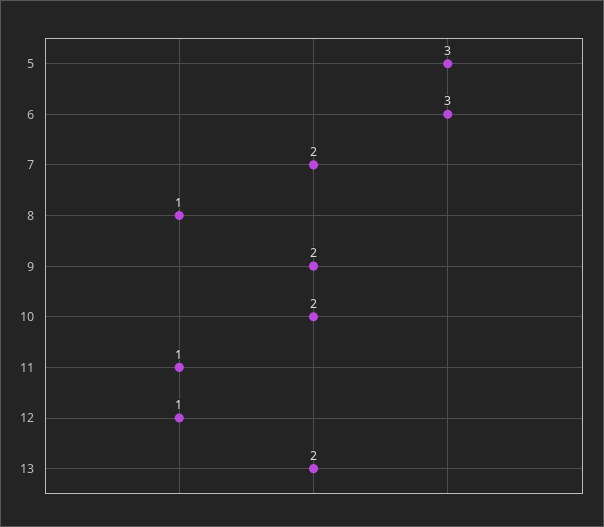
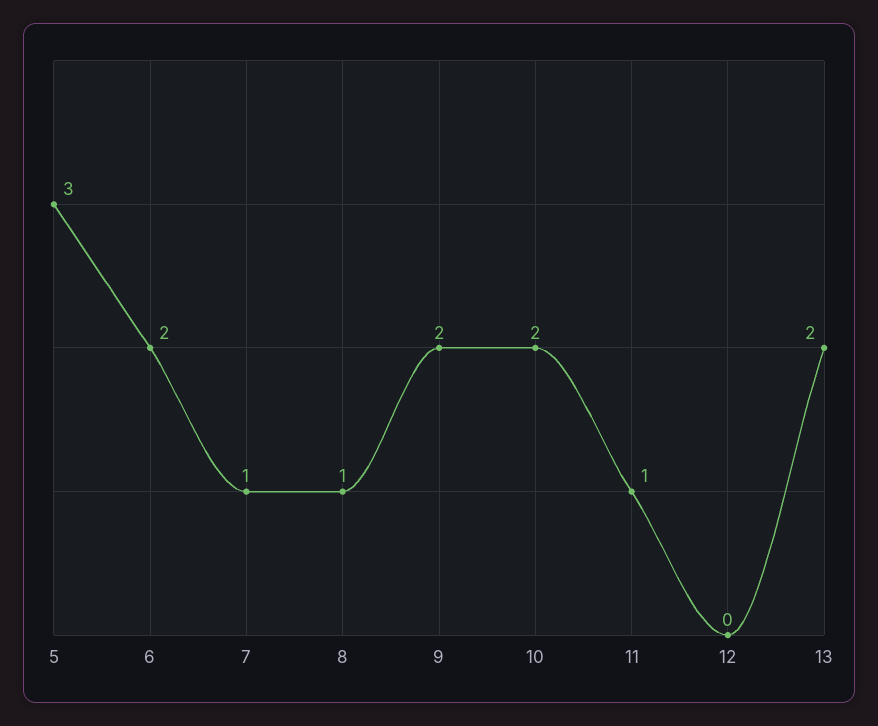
6: 3 -> 2
7: 2 -> 1
12: 1 -> 0

